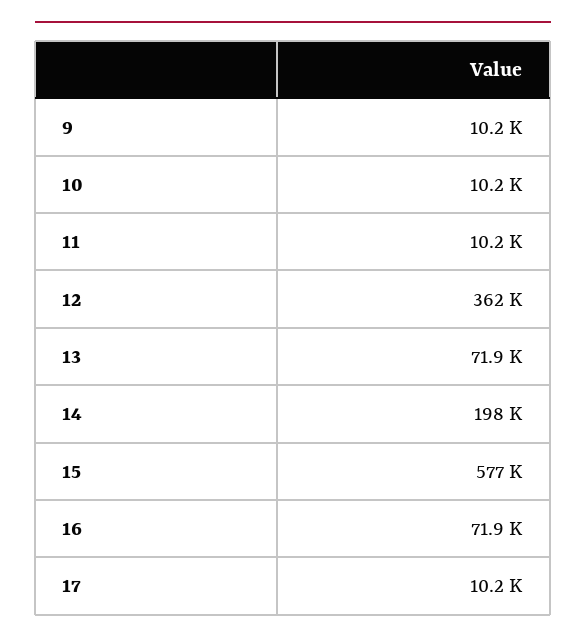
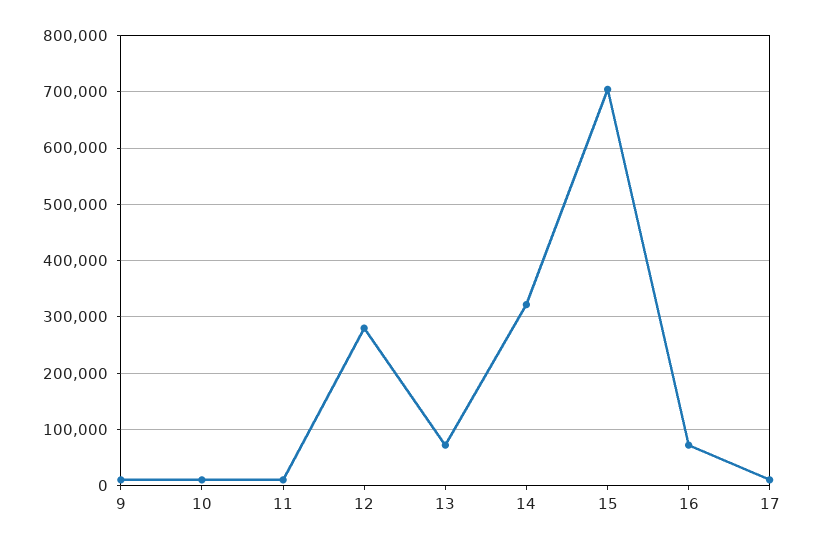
12: 362000 -> 280000
14: 198000 -> 320000
15: 577000 -> 700000

